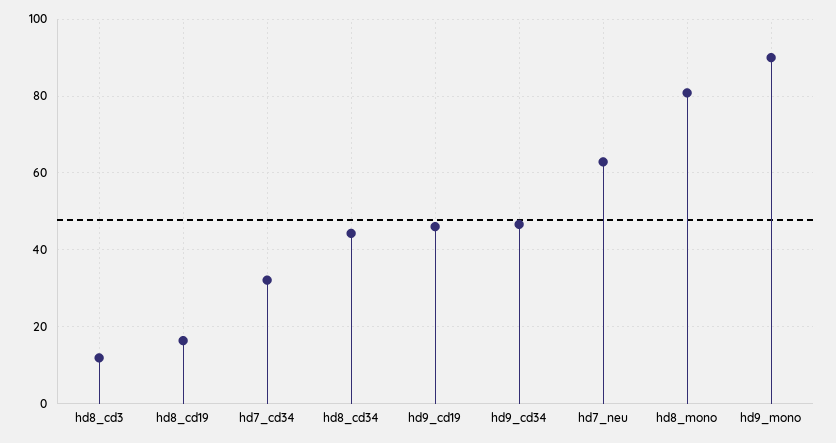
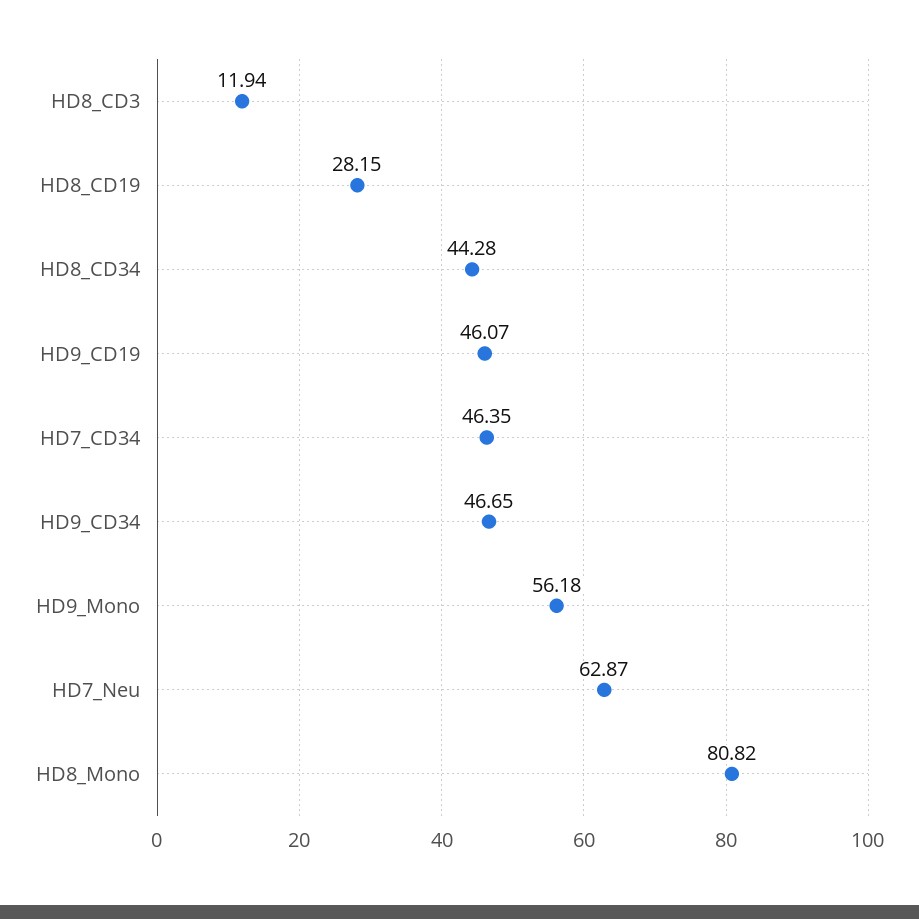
hd8_cd19: 16 -> 28.15
hd7_cd34: 32 -> 46.35
hd9_mono: 90 -> 56.18

